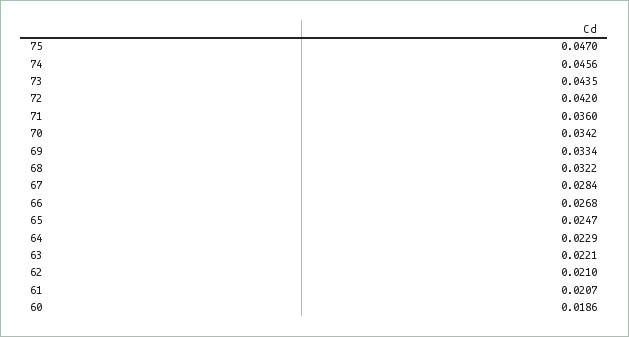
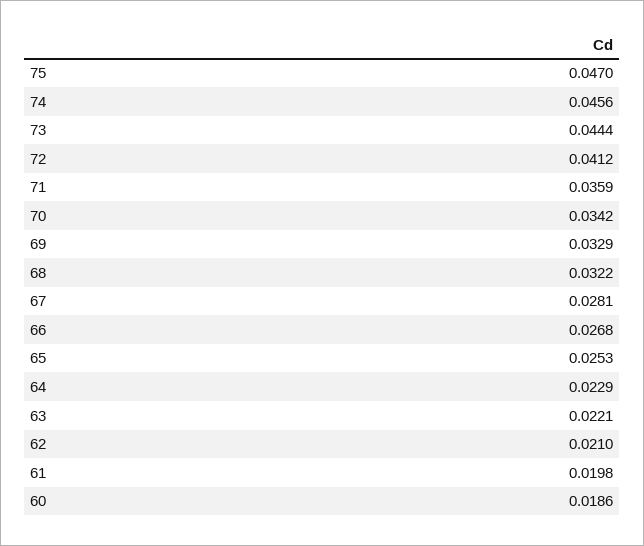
73: 0.0435 -> 0.0444
72: 0.042 -> 0.0412
71: 0.036 -> 0.0359
69: 0.0334 -> 0.0329
67: 0.0284 -> 0.0281
65: 0.0247 -> 0.0253
61: 0.0207 -> 0.0198

